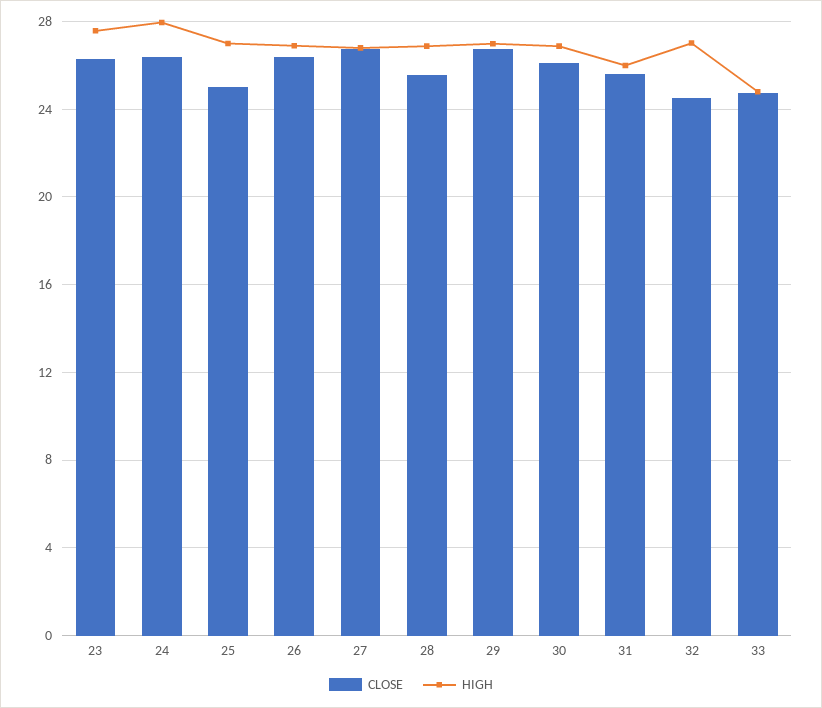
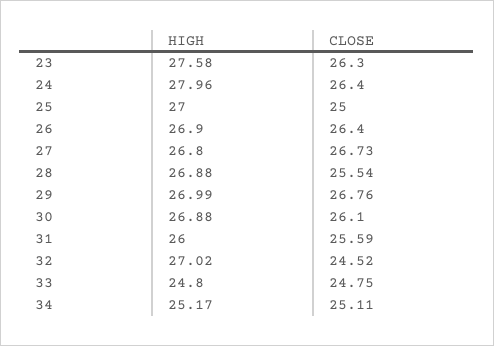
HIGH, 34: none -> 25.17
CLOSE, 34: none -> 25.11

